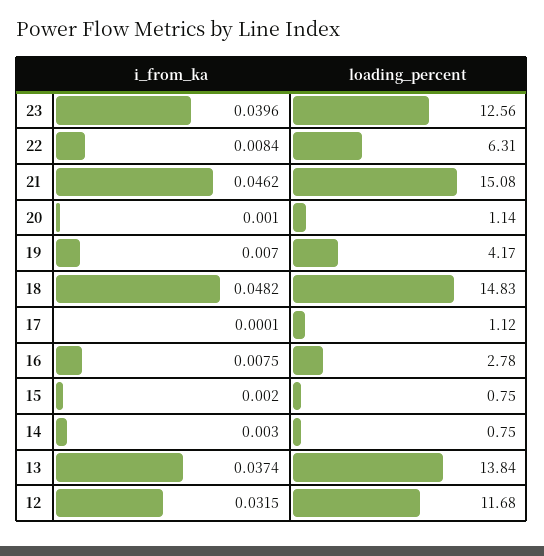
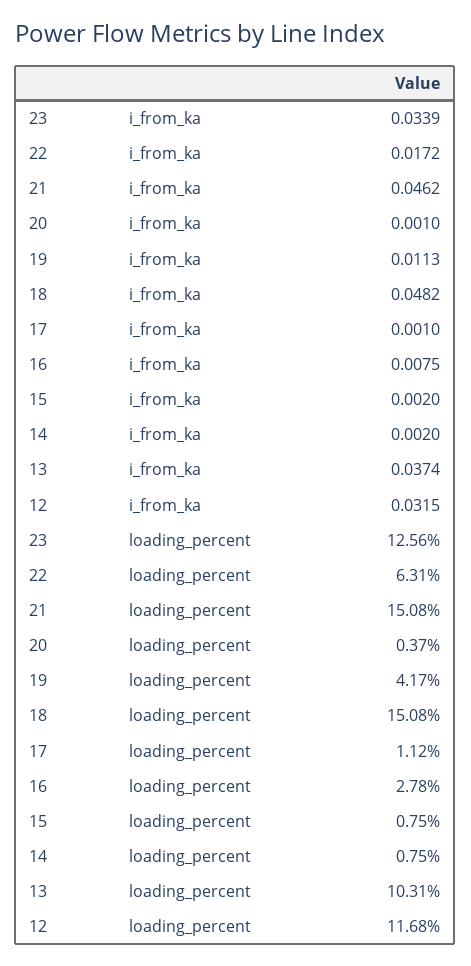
i_from_ka, 23: 0.0396 -> 0.0339
i_from_ka, 22: 0.0084 -> 0.0172
loading_percent, 20: 1.14 -> 0.37
i_from_ka, 19: 0.007 -> 0.0113
loading_percent, 18: 14.83 -> 15.08
i_from_ka, 17: 0.0001 -> 0.001
i_from_ka, 14: 0.003 -> 0.002
loading_percent, 13: 13.84 -> 10.31

